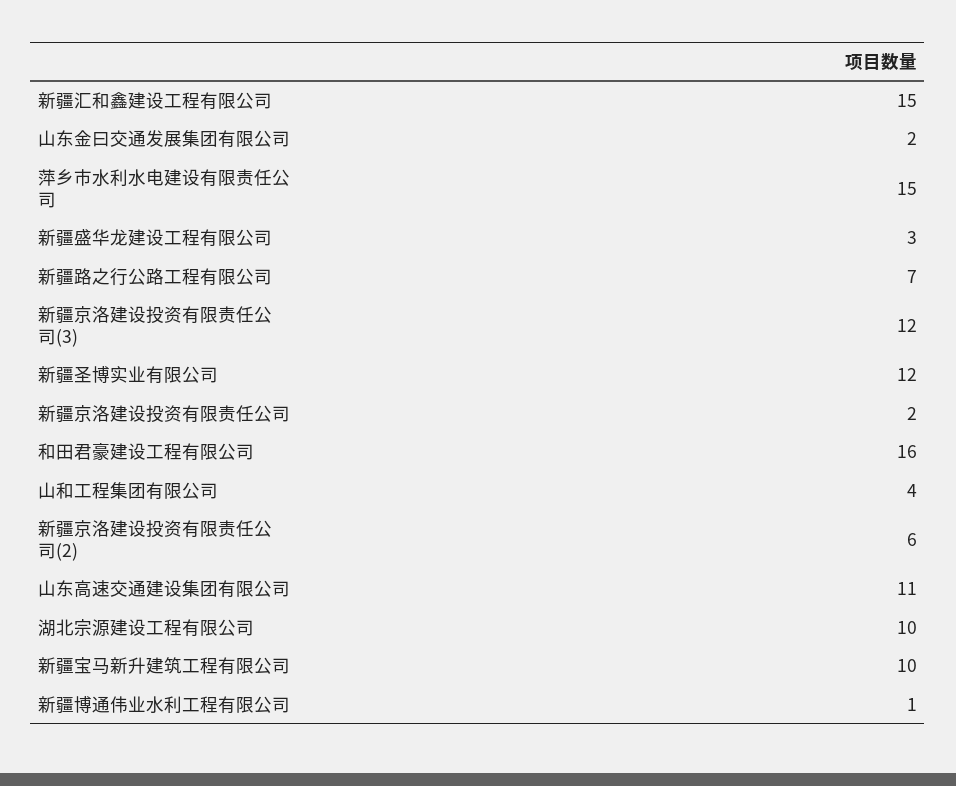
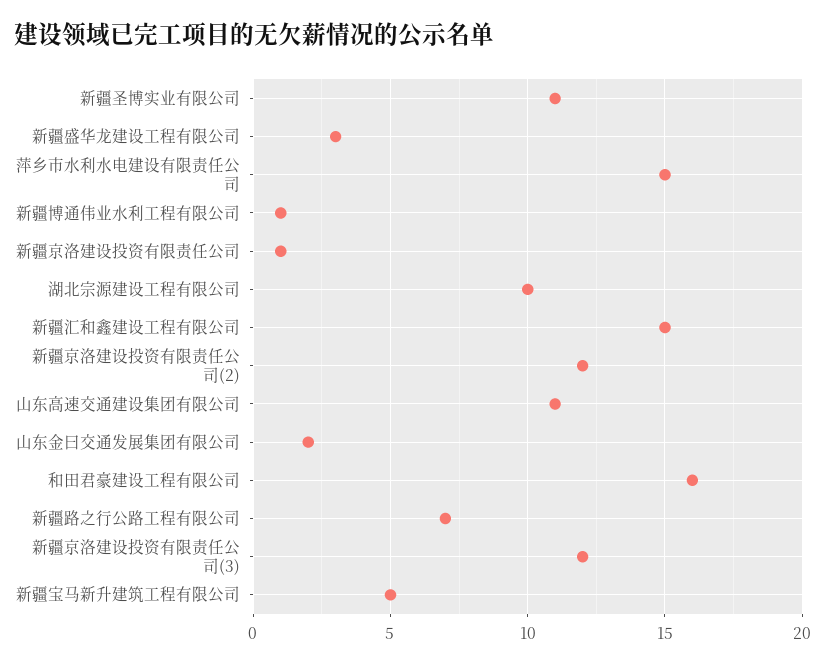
新疆圣博实业有限公司: 12 -> 11
新疆京洛建设投资有限责任公司: 2 -> 1
山和工程集团有限公司: 4 -> none
新疆京洛建设投资有限责任公司(2): 6 -> 12
新疆宝马新升建筑工程有限公司: 10 -> 5

